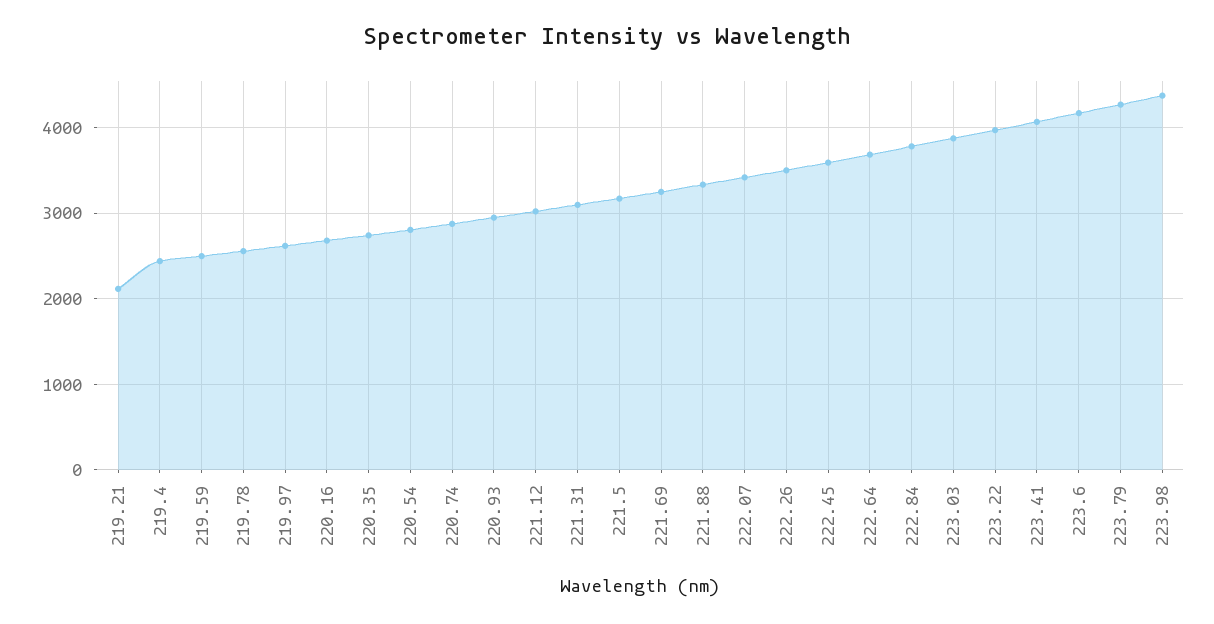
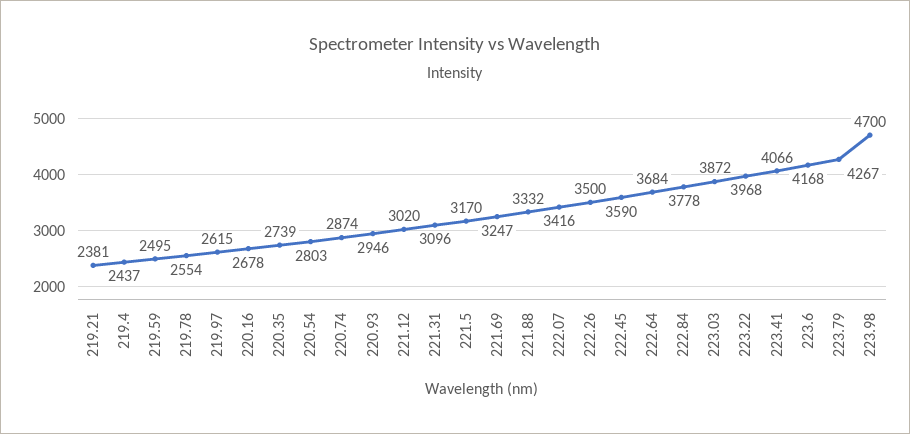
219.21: 2100 -> 2381
223.98: 4400 -> 4700

